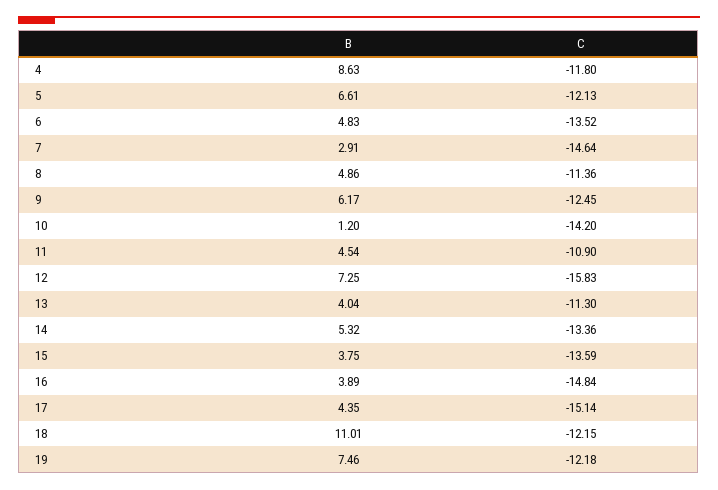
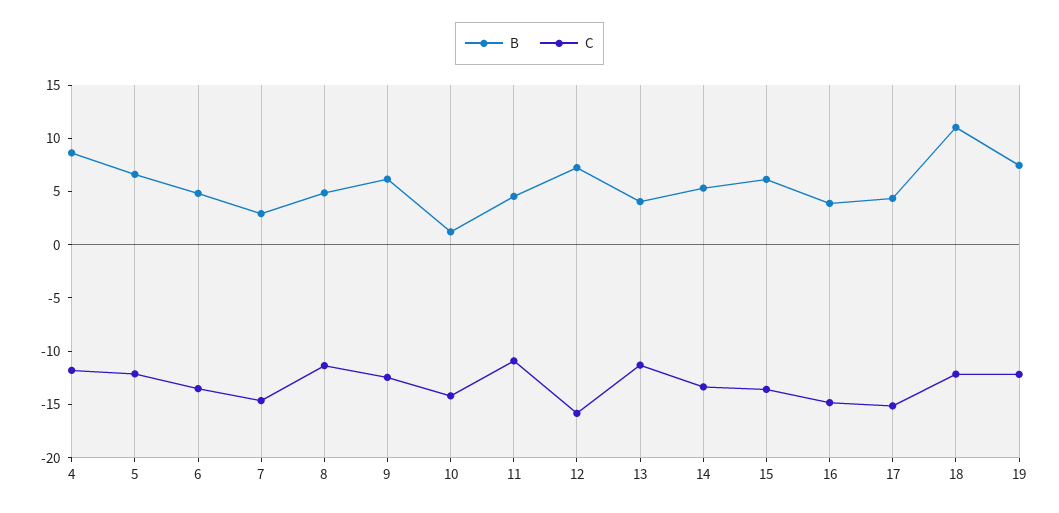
B, 15: 3.75 -> 6

